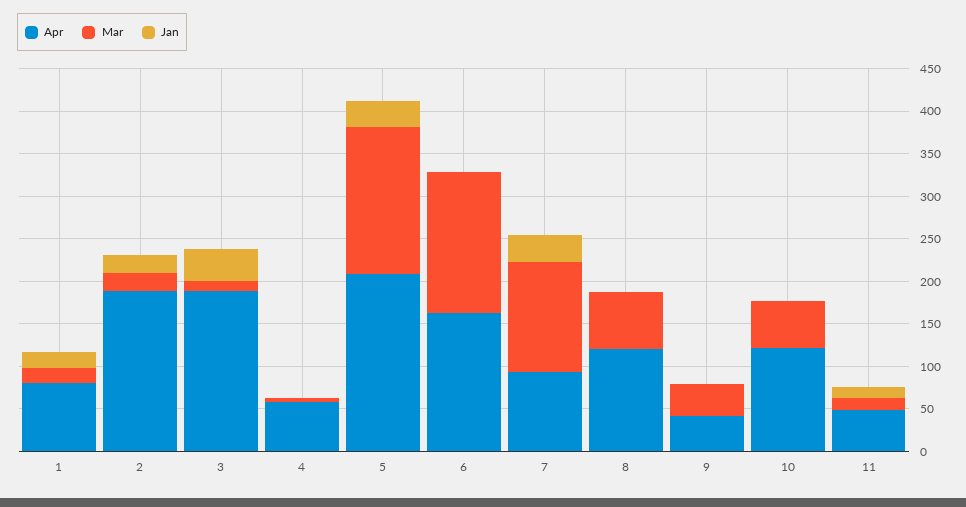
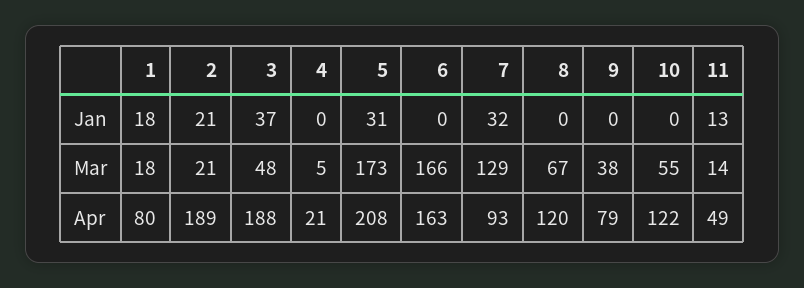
Mar, 3: 10 -> 48
Apr, 4: 60 -> 21
Apr, 9: 40 -> 79

